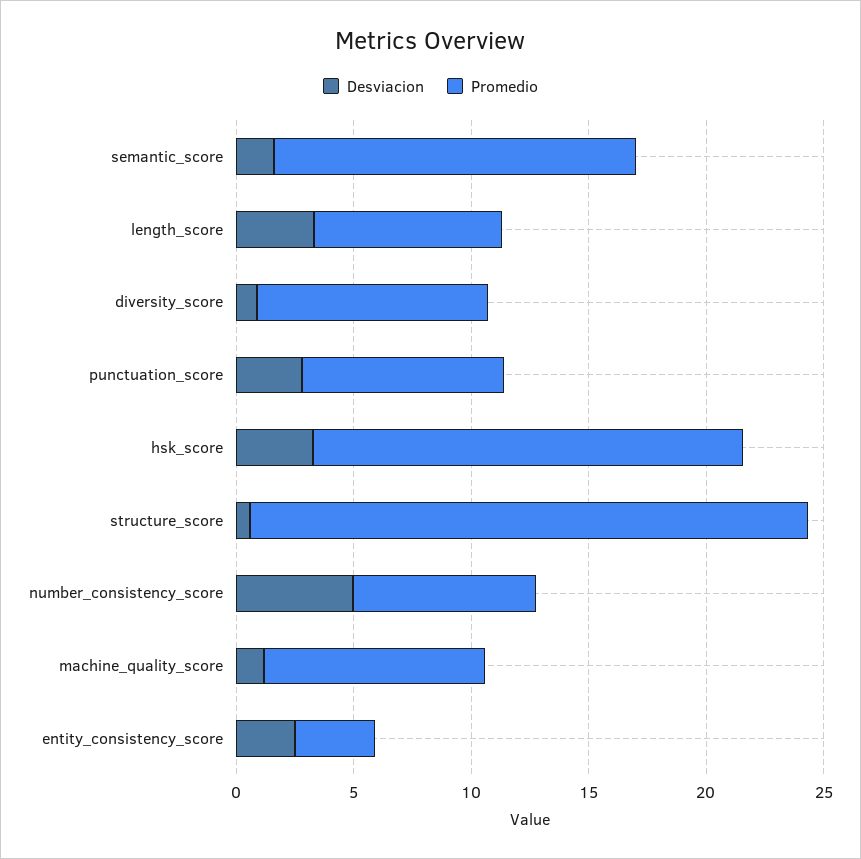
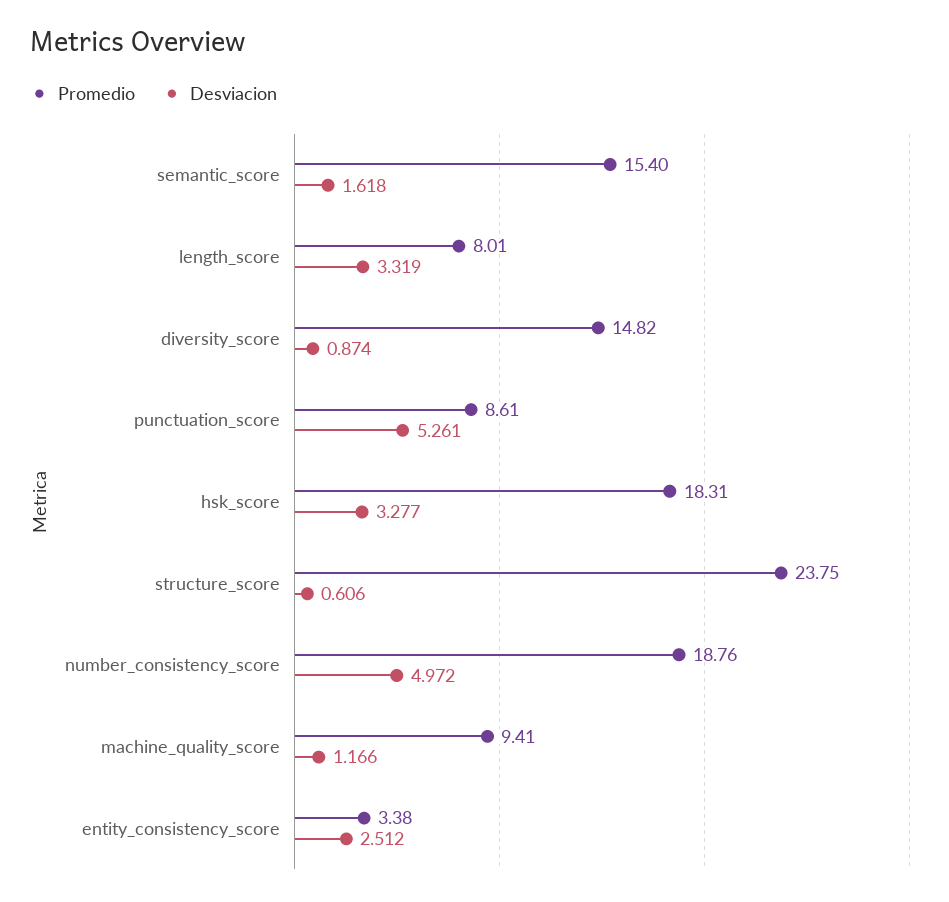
Promedio, diversity_score: 10 -> 14.82
Desviacion, punctuation_score: 3 -> 5.261
Promedio, number_consistency_score: 8 -> 18.76

